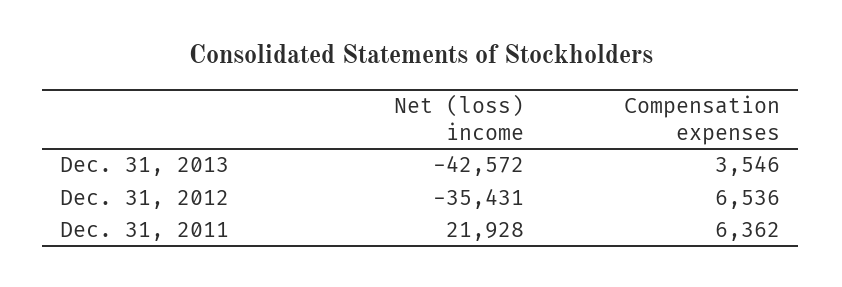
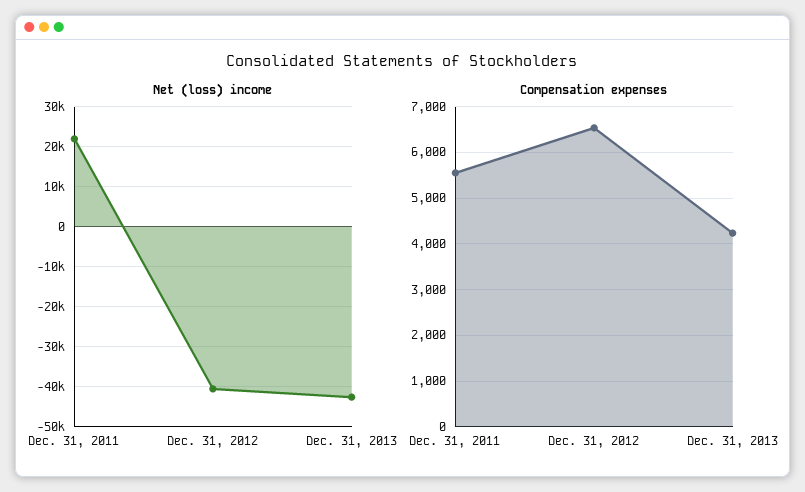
Compensation expenses, Dec. 31, 2013: 3546 -> 4200
Net (loss) income, Dec. 31, 2012: -35431 -> -40000
Compensation expenses, Dec. 31, 2011: 6362 -> 5600

